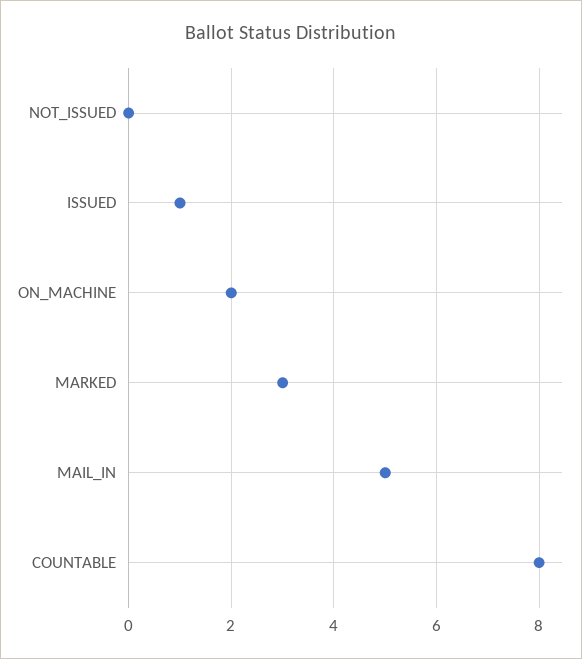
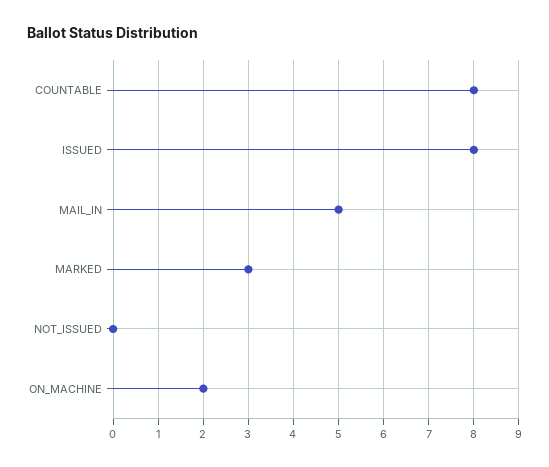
ISSUED: 1 -> 8

